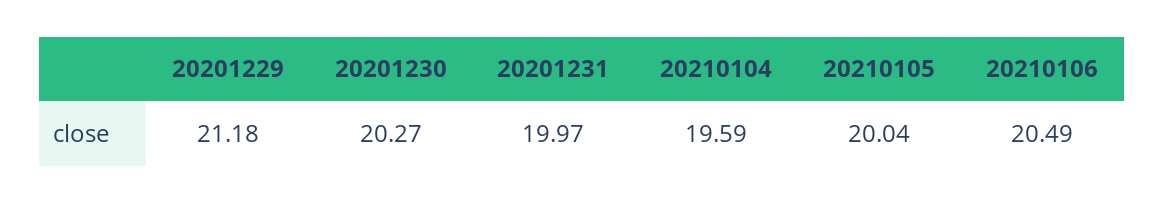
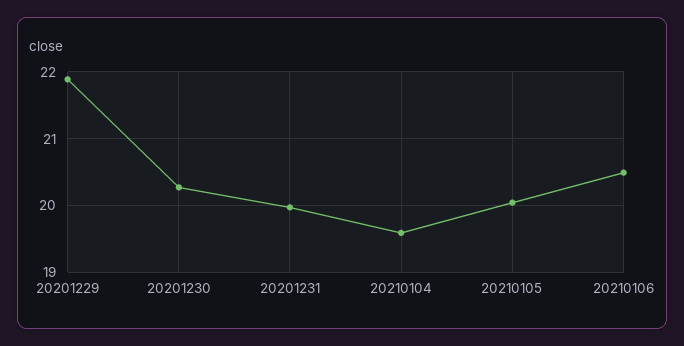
20201229: 21.18 -> 21.9

